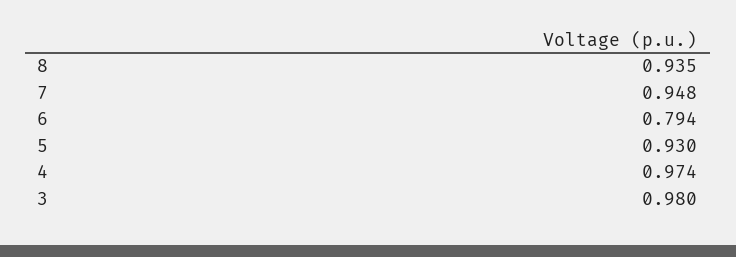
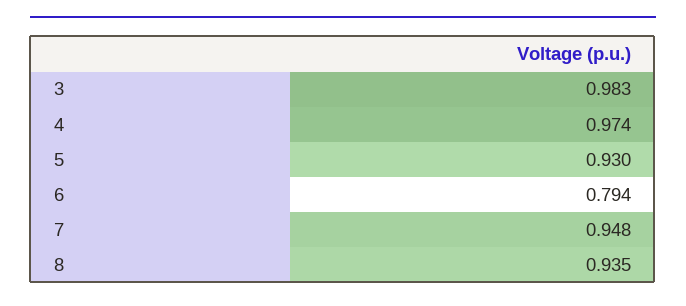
3: 0.98 -> 0.983

